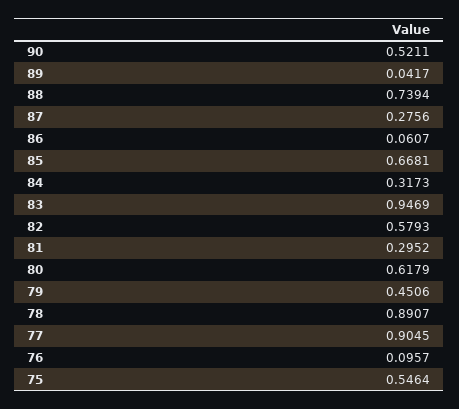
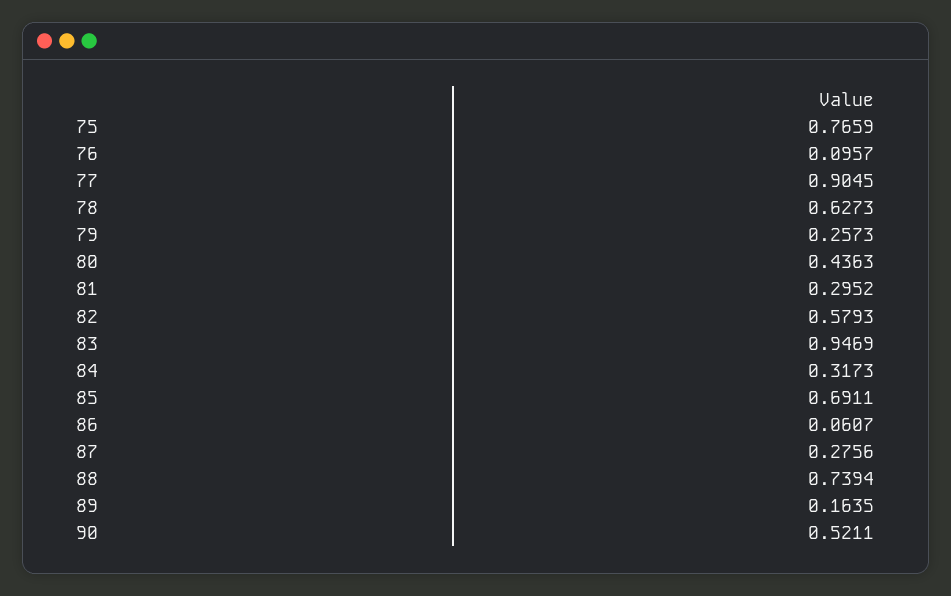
89: 0.0417 -> 0.1635
85: 0.6681 -> 0.6911
80: 0.6179 -> 0.4363
79: 0.4506 -> 0.2573
78: 0.8907 -> 0.6273
75: 0.5464 -> 0.7659

